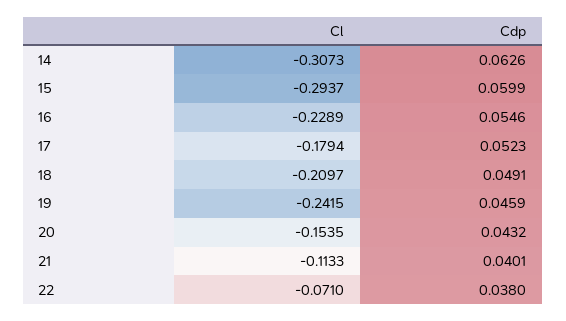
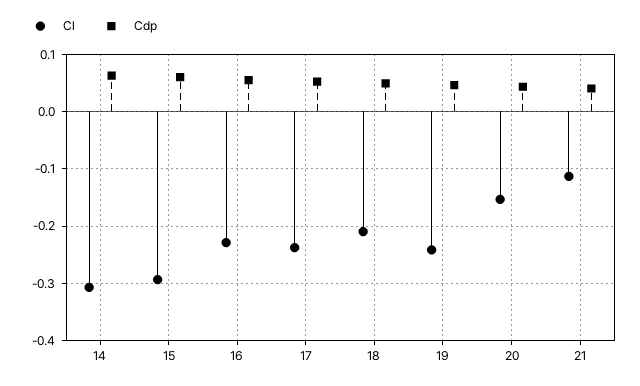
Cl, 17: -0.1794 -> -0.24
Cl, 22: -0.071 -> none
Cdp, 22: 0.038 -> none

